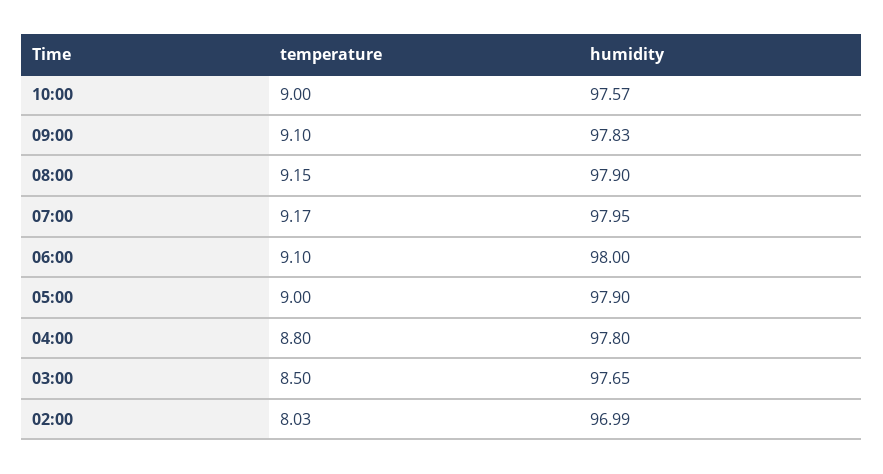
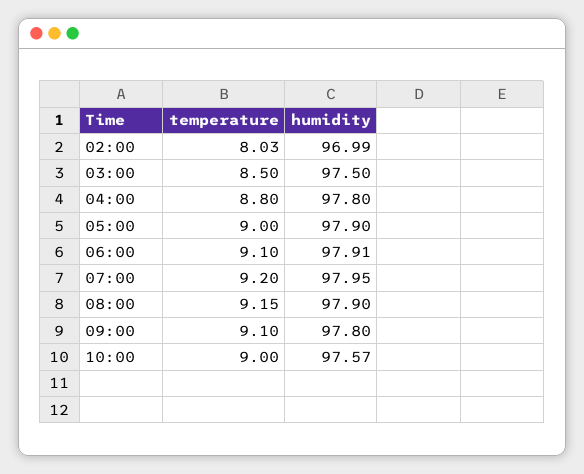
humidity, 09:00: 97.83 -> 97.8
temperature, 07:00: 9.17 -> 9.2
humidity, 06:00: 98 -> 97.91
humidity, 03:00: 97.65 -> 97.5

